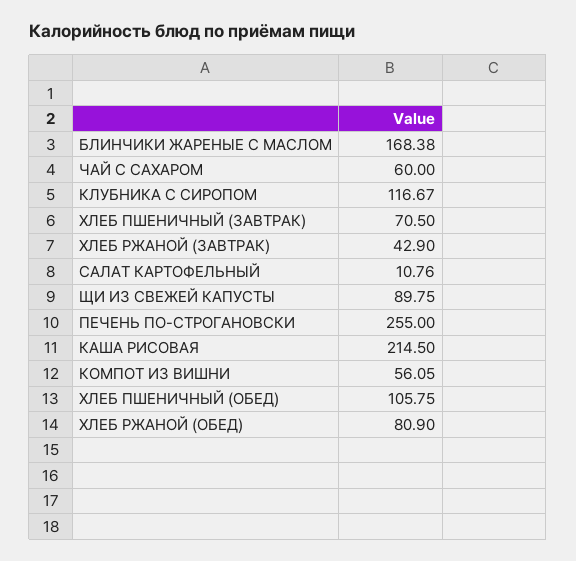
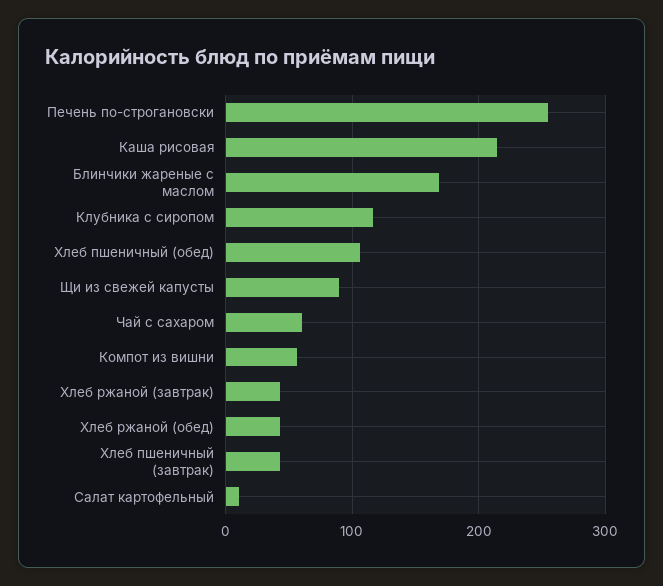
ХЛЕБ ПШЕНИЧНЫЙ (ЗАВТРАК): 70.5 -> 40
ХЛЕБ РЖАНОЙ (ОБЕД): 80.9 -> 40

